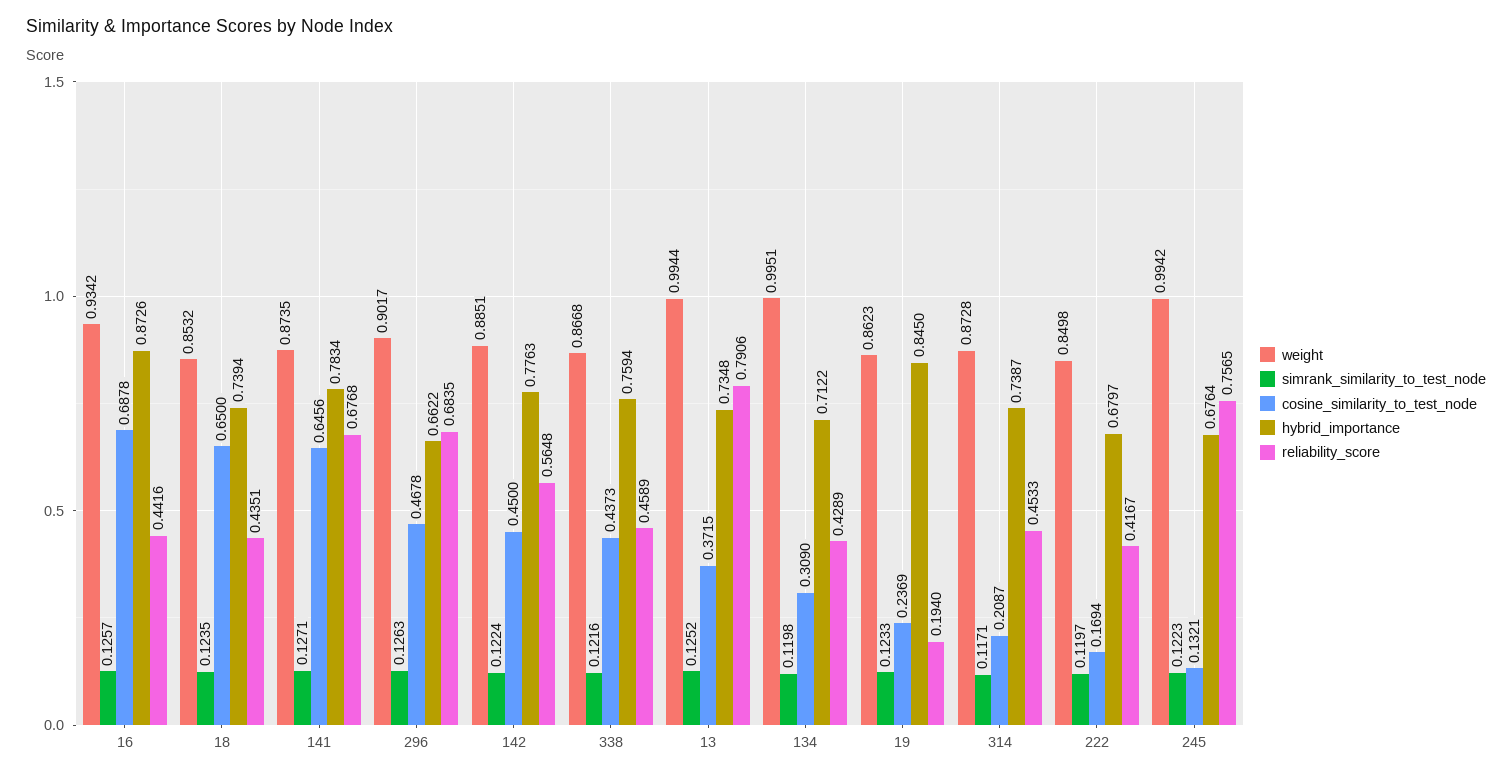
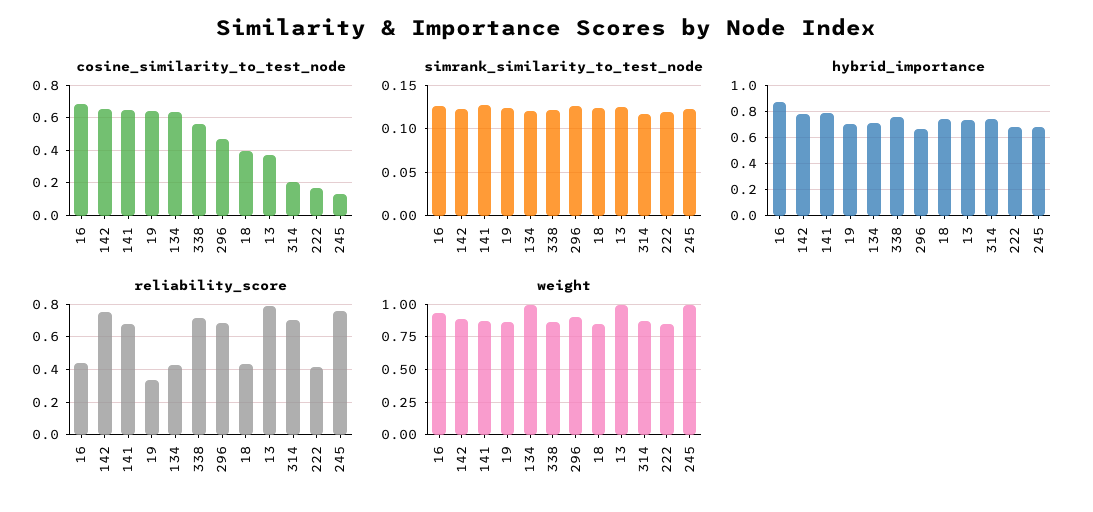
cosine_similarity_to_test_node, 18: 0.65 -> 0.4
cosine_similarity_to_test_node, 142: 0.45 -> 0.65
reliability_score, 142: 0.5648 -> 0.75
cosine_similarity_to_test_node, 338: 0.4373 -> 0.55
reliability_score, 338: 0.4589 -> 0.7
cosine_similarity_to_test_node, 134: 0.309 -> 0.65
cosine_similarity_to_test_node, 19: 0.2369 -> 0.65
hybrid_importance, 19: 0.845 -> 0.7
reliability_score, 19: 0.194 -> 0.35
reliability_score, 314: 0.4533 -> 0.7

